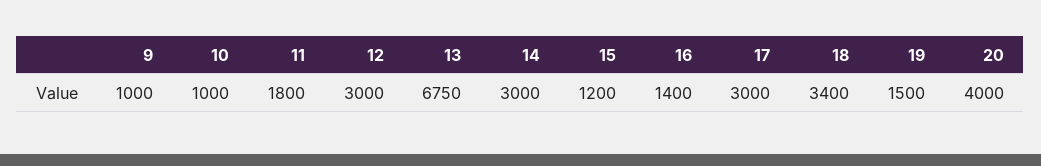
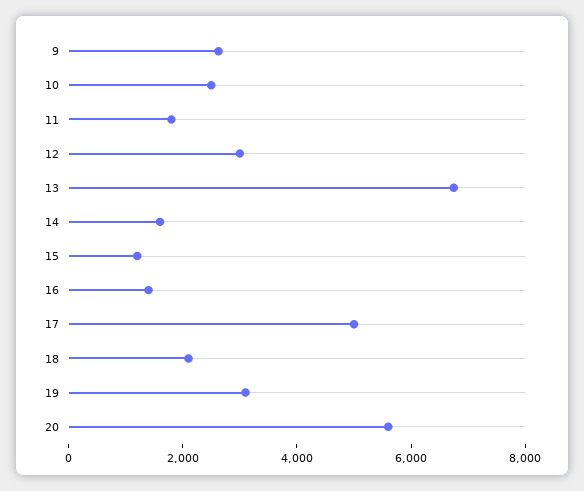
9: 1000 -> 2500
10: 1000 -> 2500
14: 3000 -> 1500
17: 3000 -> 5000
18: 3400 -> 2000
19: 1500 -> 3000
20: 4000 -> 5500

